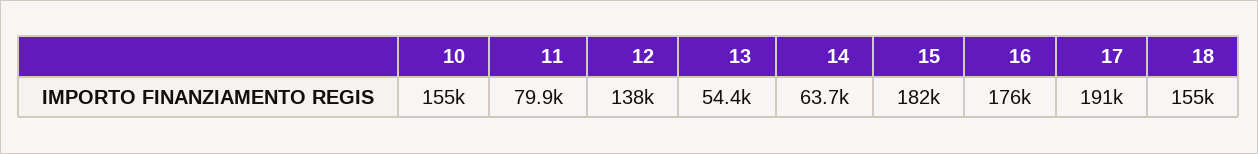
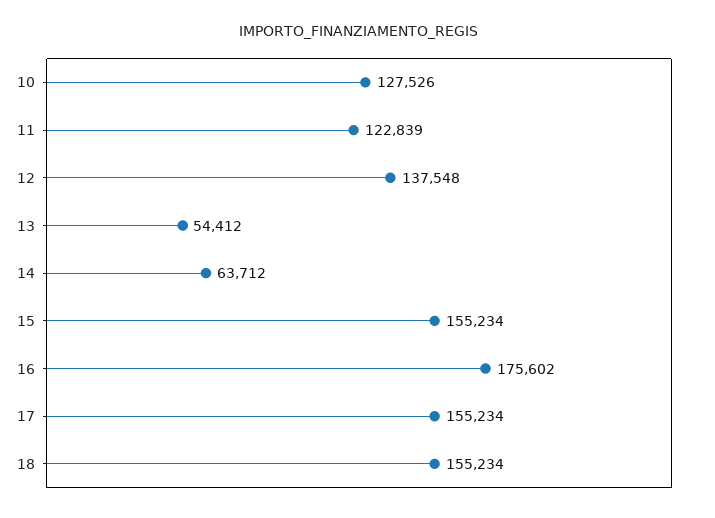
10: 155000 -> 127526
11: 79900 -> 122839
15: 182000 -> 155234
17: 191000 -> 155234

